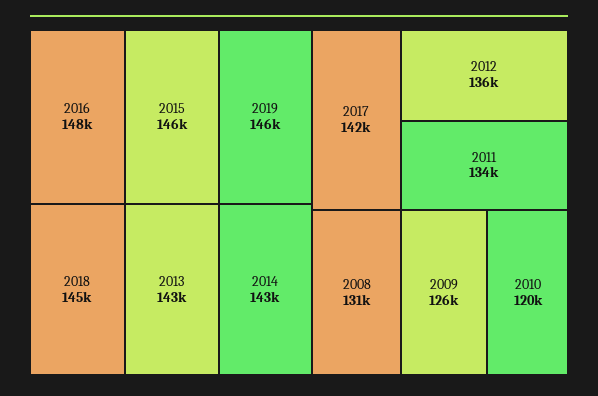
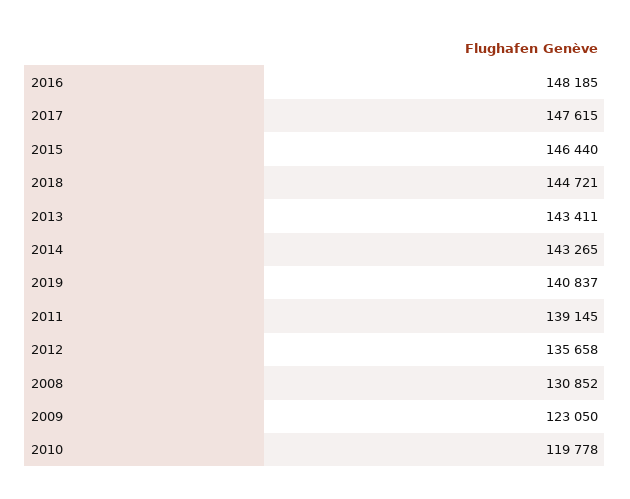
2019: 146000 -> 140837
2017: 142000 -> 147615
2011: 134000 -> 139145
2009: 126000 -> 123050

